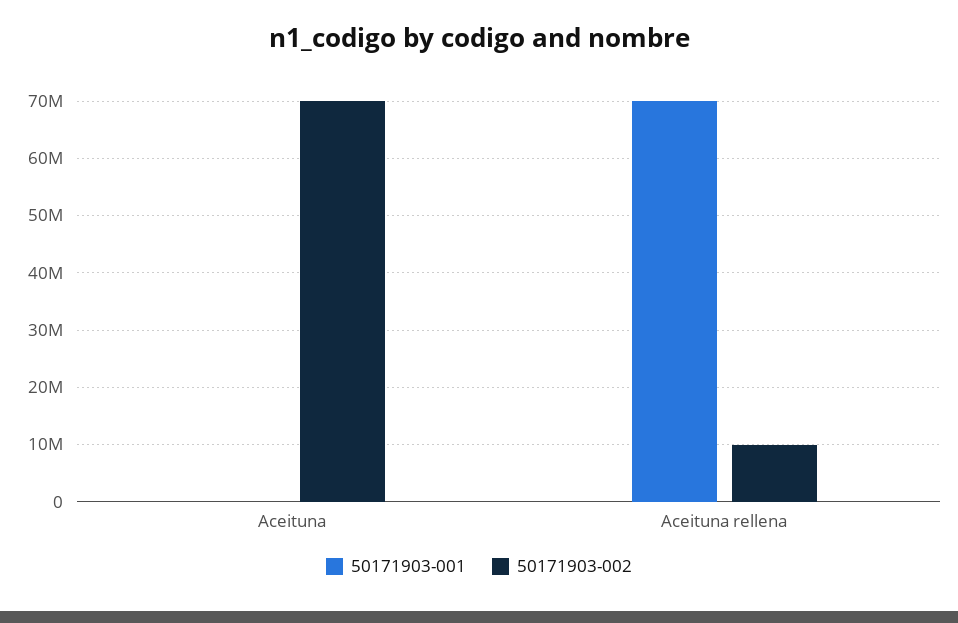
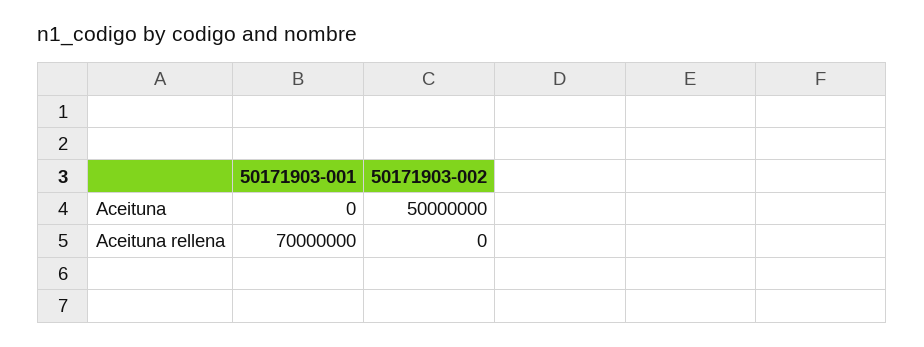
50171903-002, Aceituna: 70000000 -> 50000000
50171903-002, Aceituna rellena: 10000000 -> 0

